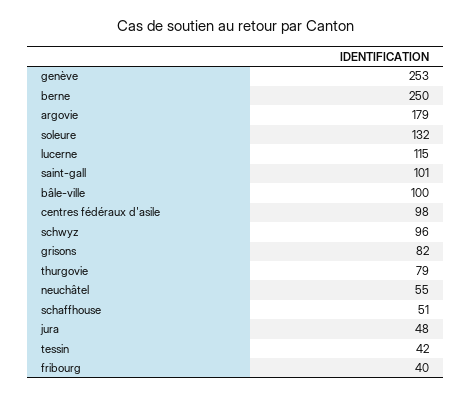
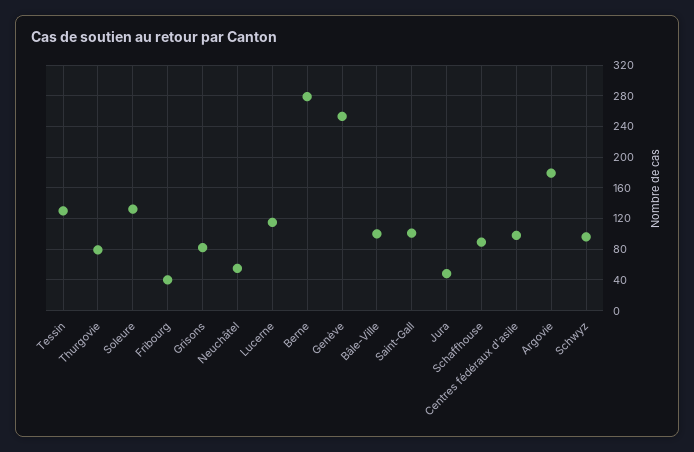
berne: 250 -> 280
schaffhouse: 51 -> 90
tessin: 42 -> 130

